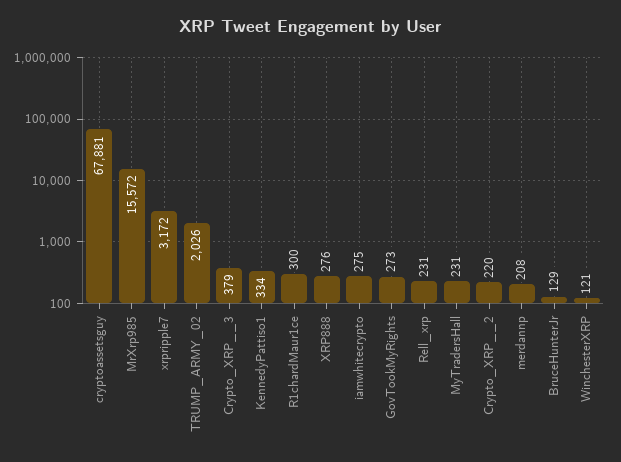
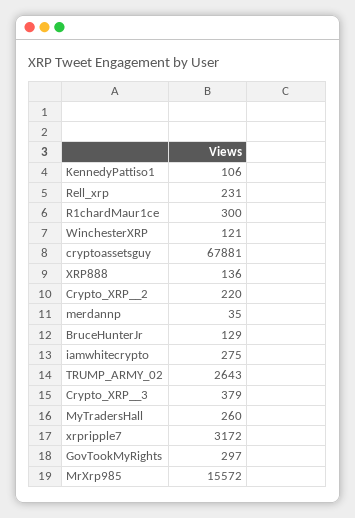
TRUMP_ARMY_02: 2026 -> 2643
KennedyPattiso1: 334 -> 106
XRP888: 276 -> 136
GovTookMyRights: 273 -> 297
MyTradersHall: 231 -> 260
merdannp: 208 -> 35

